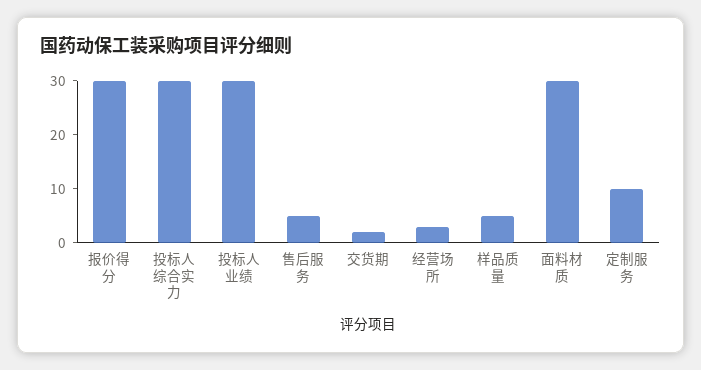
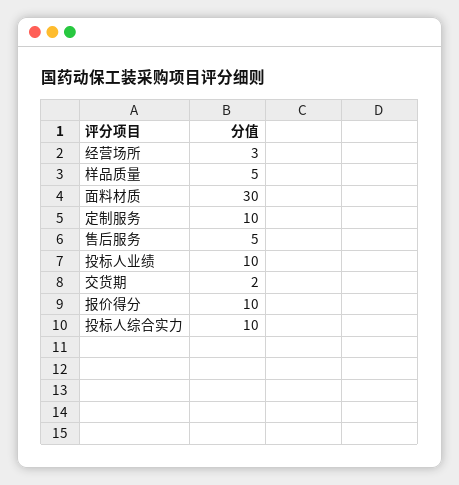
报价得分: 30 -> 10
投标人综合实力: 30 -> 10
投标人业绩: 30 -> 10

